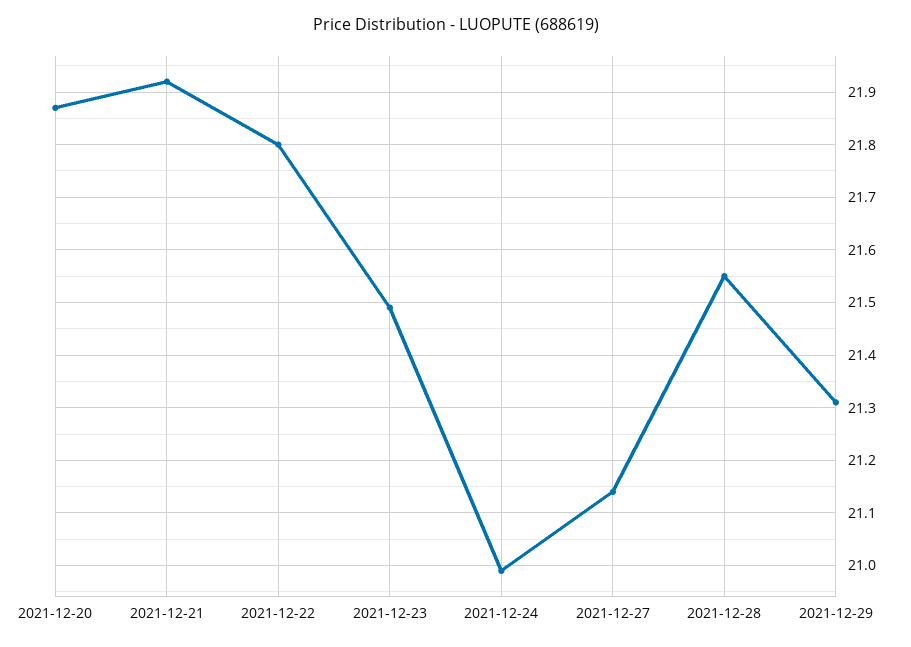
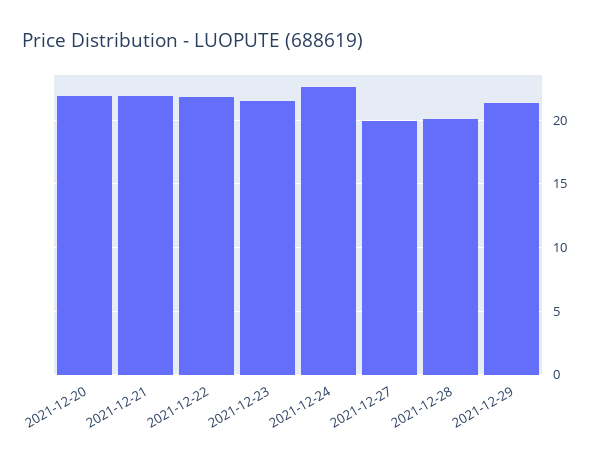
2021-12-24: 21 -> 22.5
2021-12-27: 21.15 -> 20
2021-12-28: 21.55 -> 20

